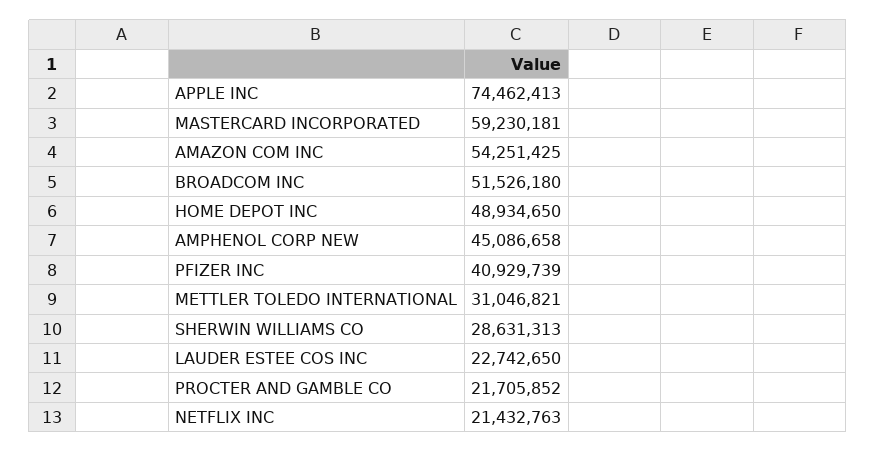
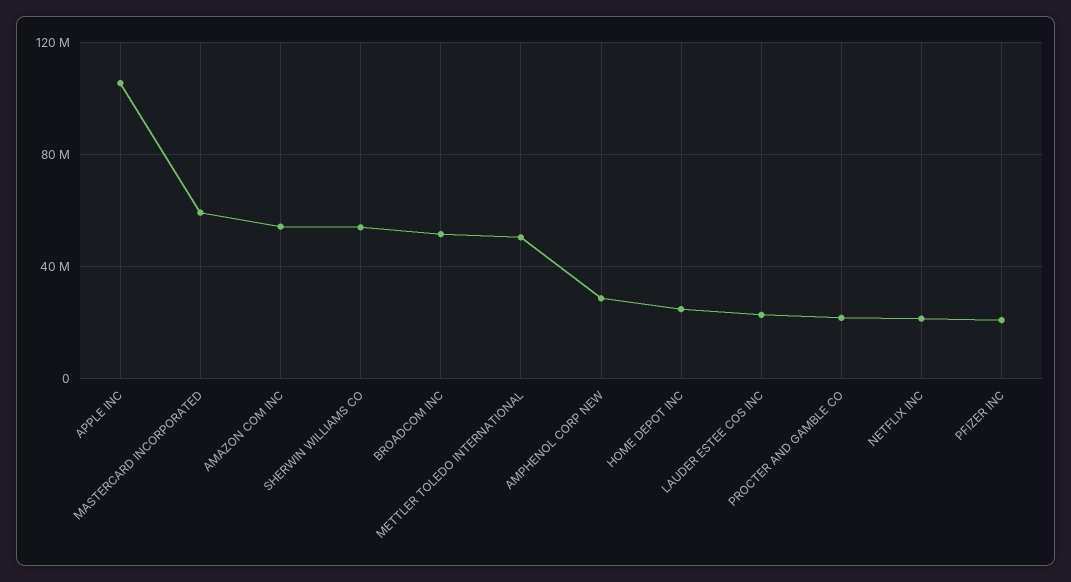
APPLE INC: 74462413 -> 105000000
HOME DEPOT INC: 48934650 -> 25000000
AMPHENOL CORP NEW: 45086658 -> 30000000
PFIZER INC: 40929739 -> 20000000
METTLER TOLEDO INTERNATIONAL: 31046821 -> 50000000
SHERWIN WILLIAMS CO: 28631313 -> 55000000

